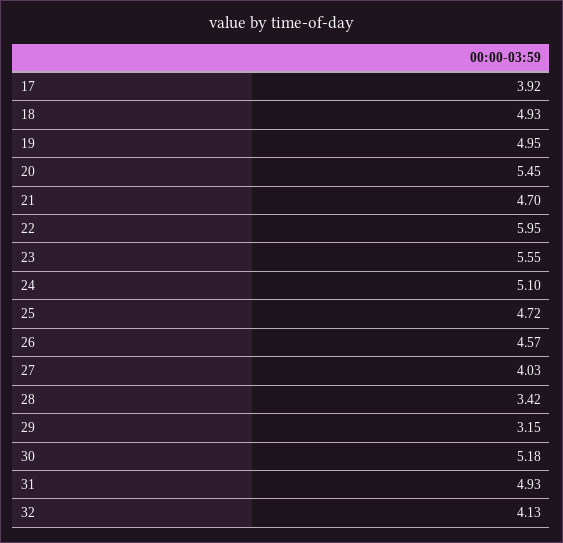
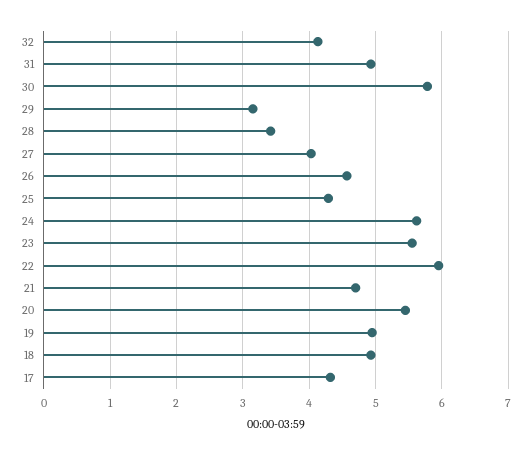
17: 3.92 -> 4.3
24: 5.1 -> 5.6
25: 4.72 -> 4.3
30: 5.18 -> 5.8

